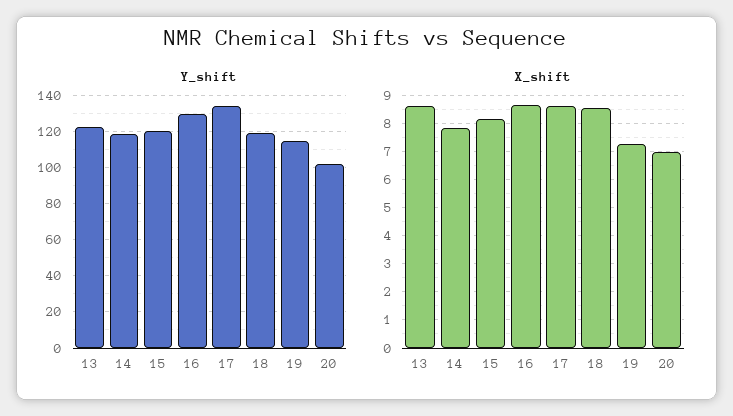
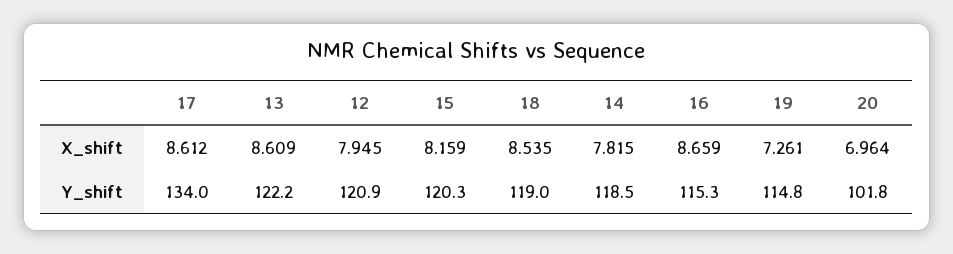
Y_shift, 16: 130 -> 115.3
X_shift, 12: none -> 7.945
Y_shift, 12: none -> 120.9

